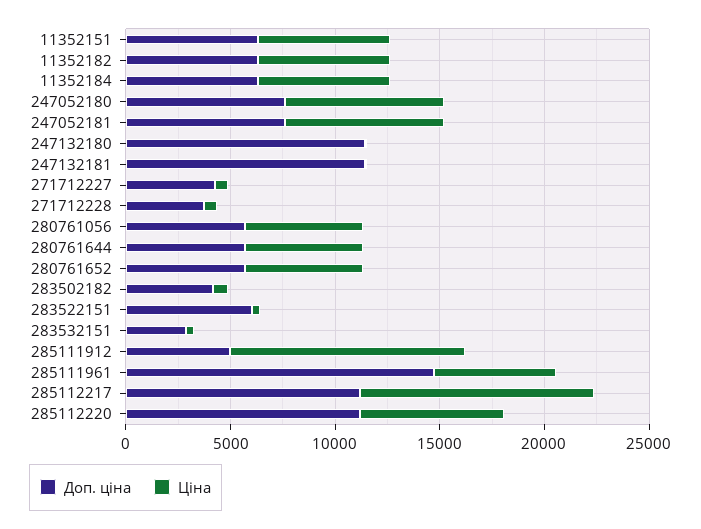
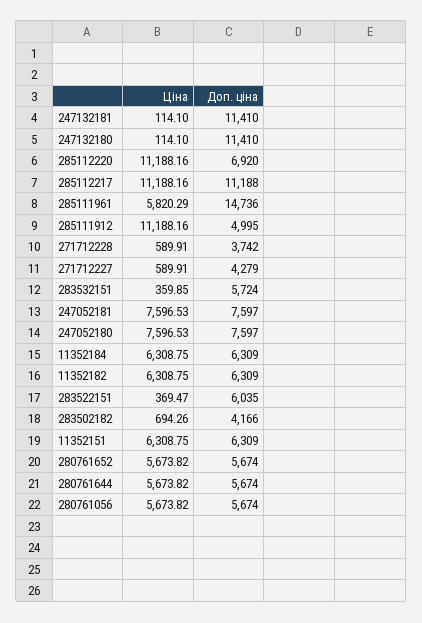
Доп. ціна, 283532151: 3000 -> 5724
Доп. ціна, 285112220: 11000 -> 6920
Ціна, 285112220: 7000 -> 11188.16

